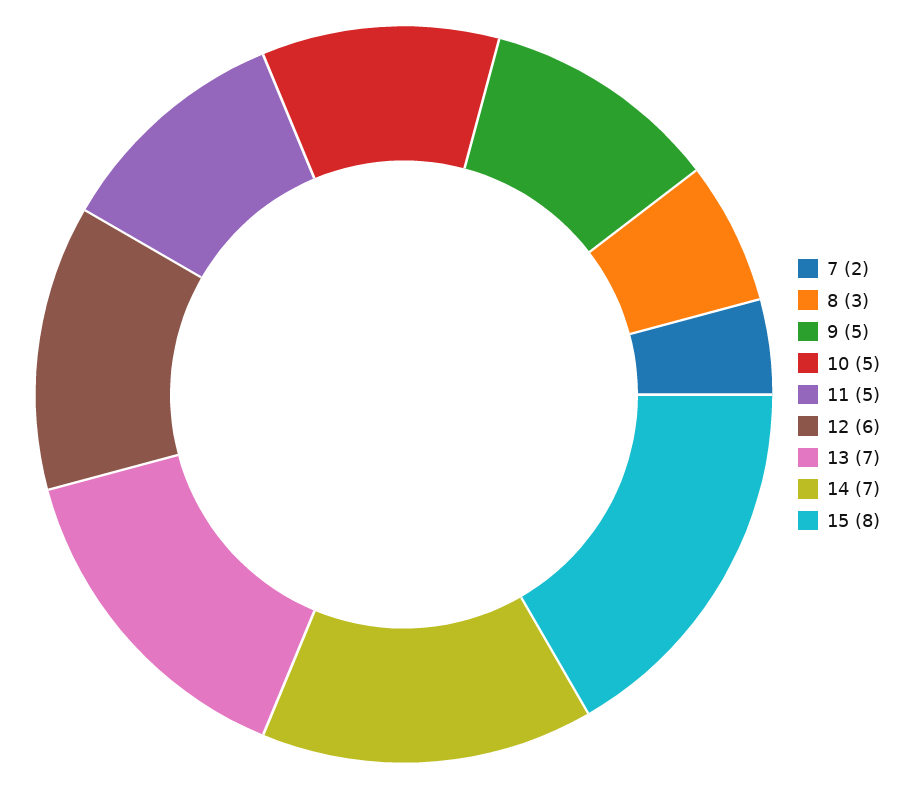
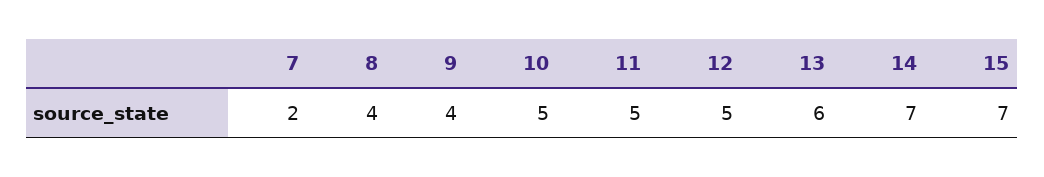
8: 3 -> 4
9: 5 -> 4
12: 6 -> 5
13: 7 -> 6
15: 8 -> 7

